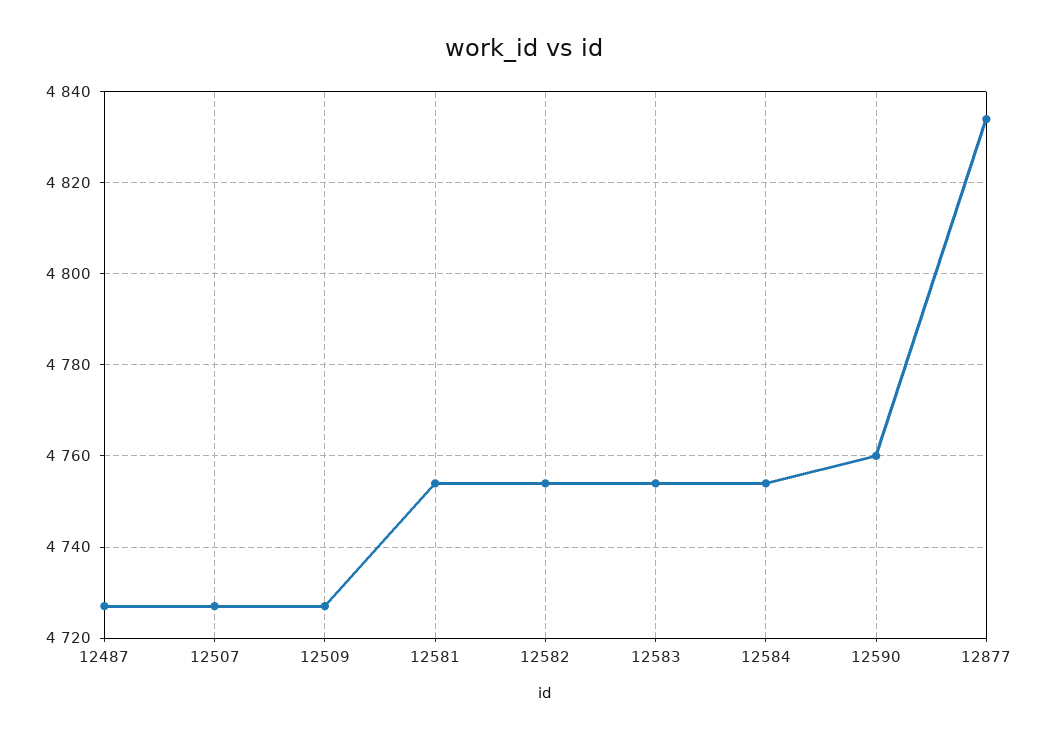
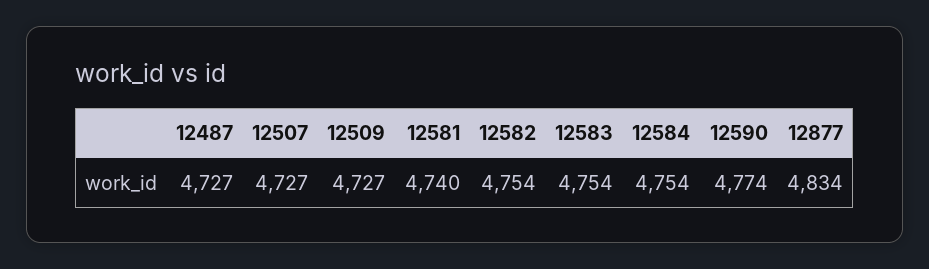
12581: 4755 -> 4740
12590: 4760 -> 4774

